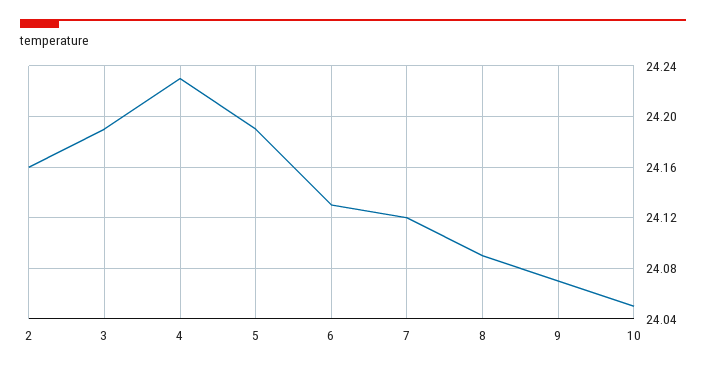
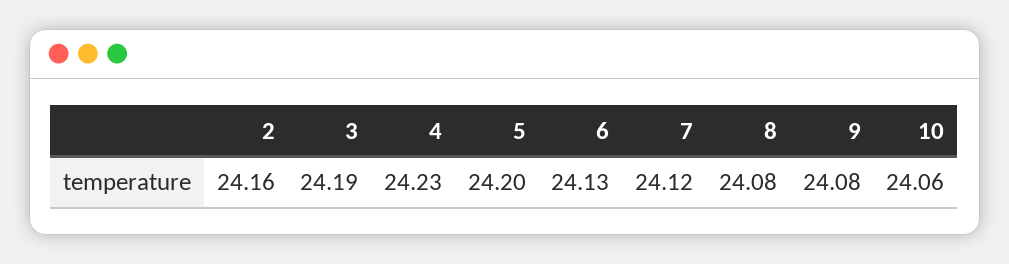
5: 24.19 -> 24.2
8: 24.09 -> 24.08
9: 24.07 -> 24.08
10: 24.05 -> 24.06

